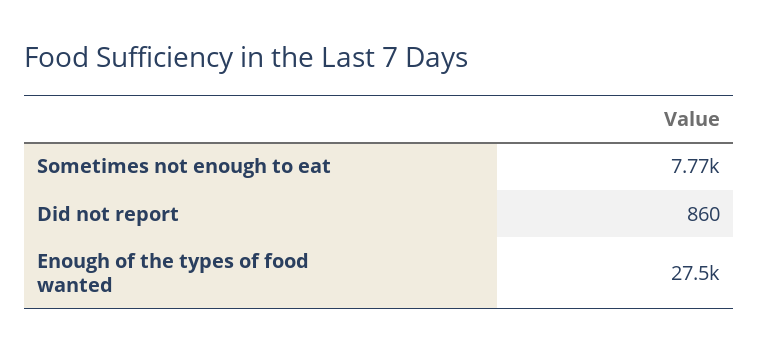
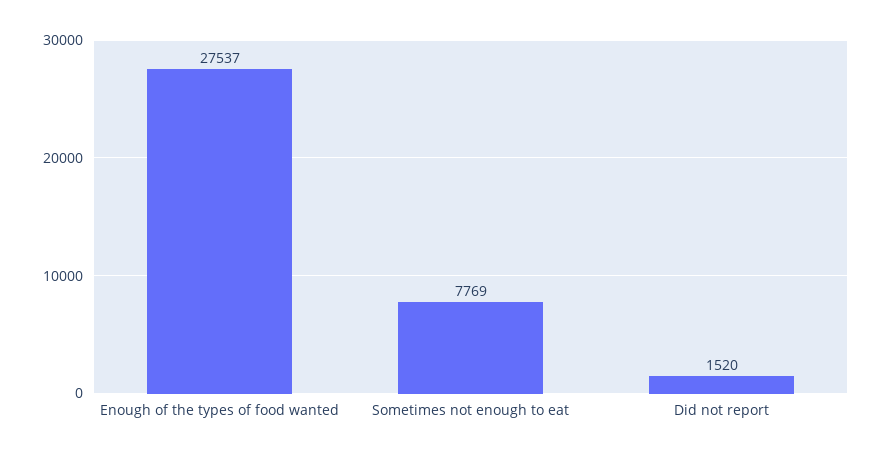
Did not report: 860 -> 1520

